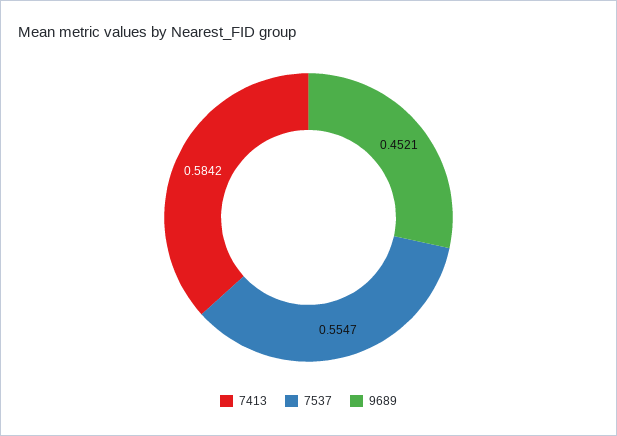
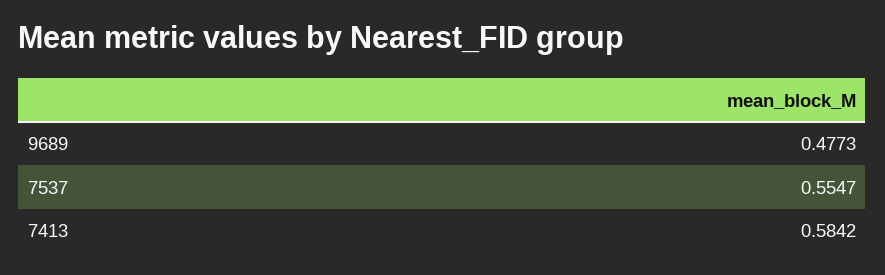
9689: 0.4521 -> 0.4773

